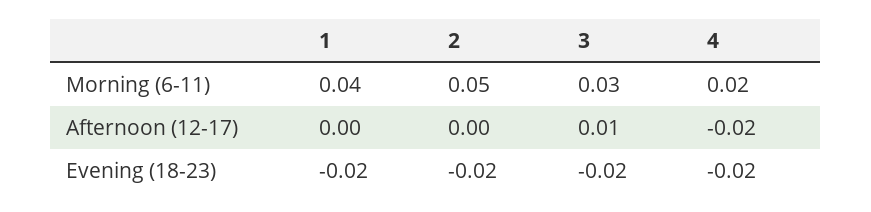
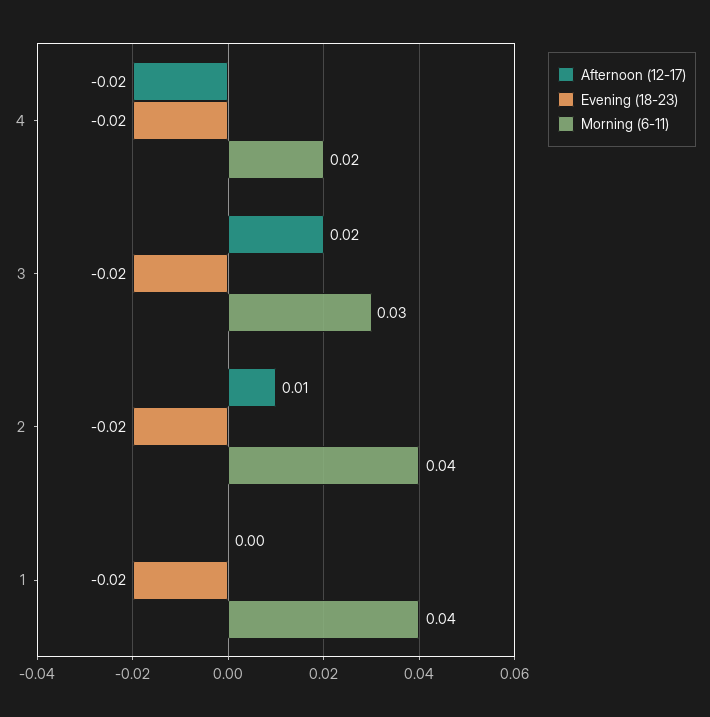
Morning (6-11), 2: 0.05 -> 0.04
Afternoon (12-17), 2: 0 -> 0.01
Afternoon (12-17), 3: 0.01 -> 0.02

